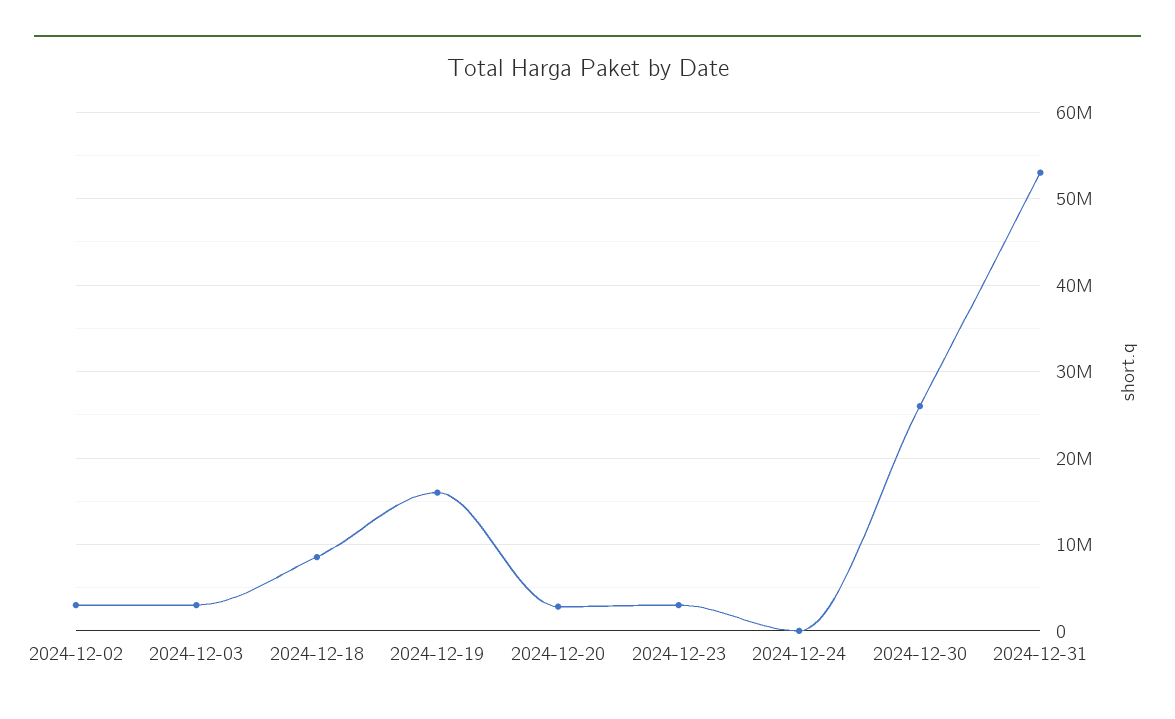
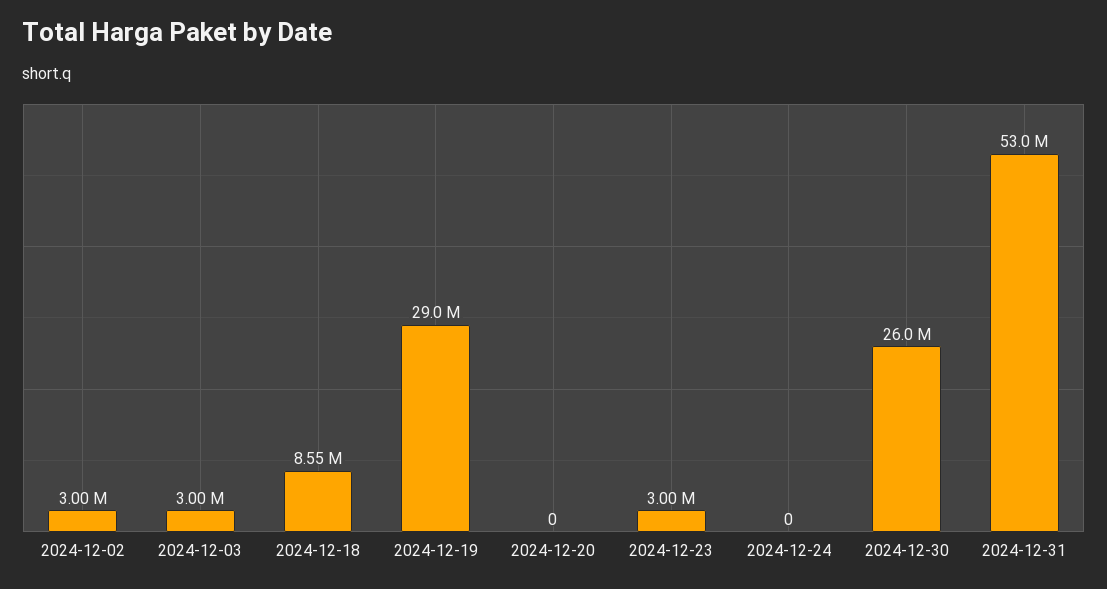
2024-12-19: 16000000 -> 29000000
2024-12-20: 3000000 -> 0

